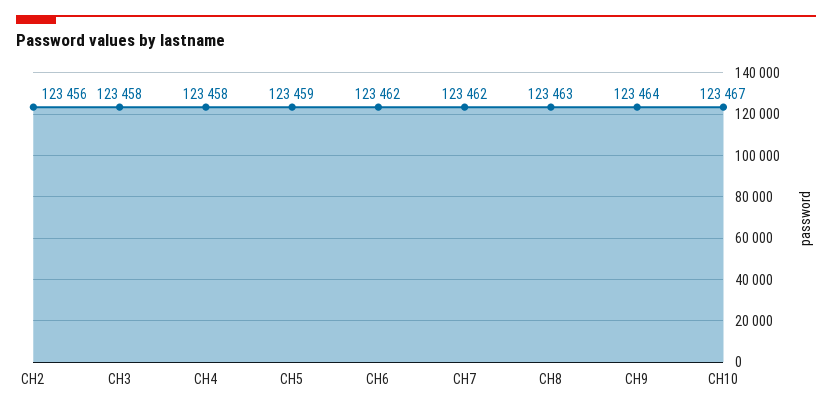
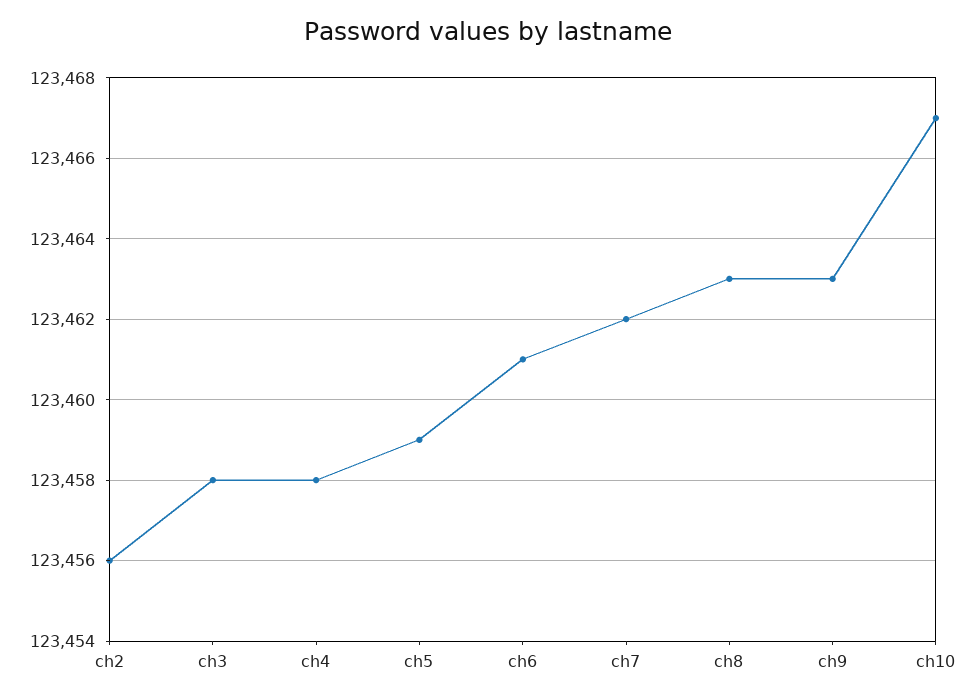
CH6: 123462 -> 123461
CH9: 123464 -> 123463

